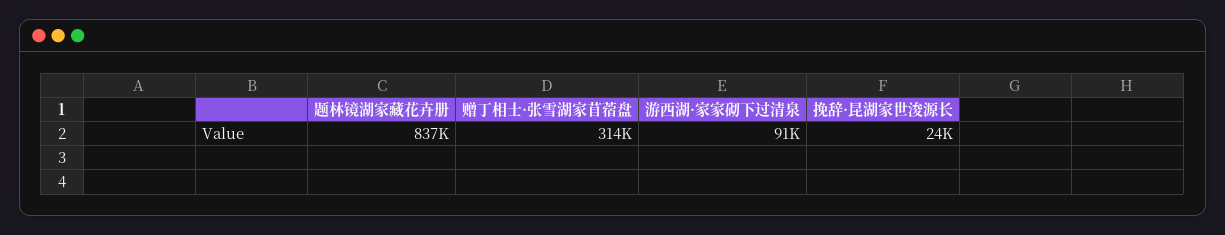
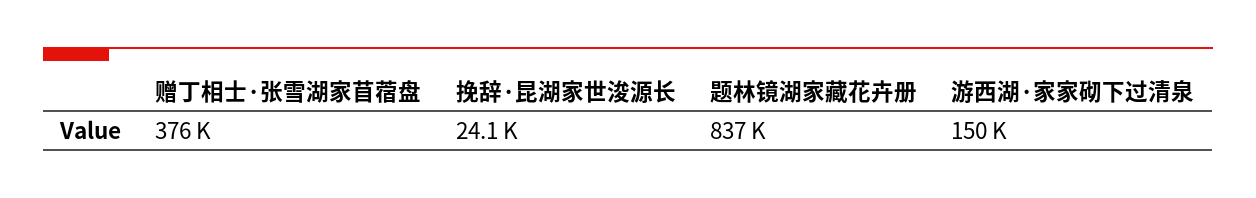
赠丁相士·张雪湖家苜蓿盘: 314000 -> 376000
游西湖·家家砌下过清泉: 91000 -> 150000

